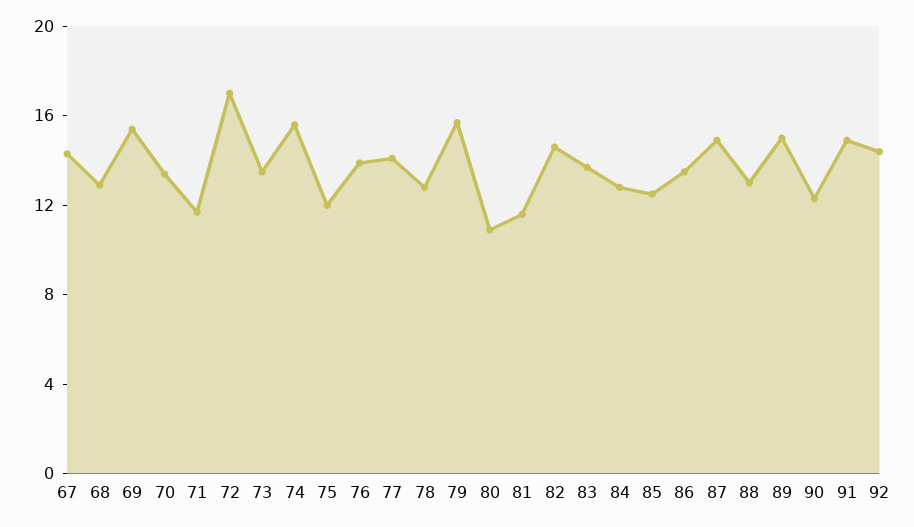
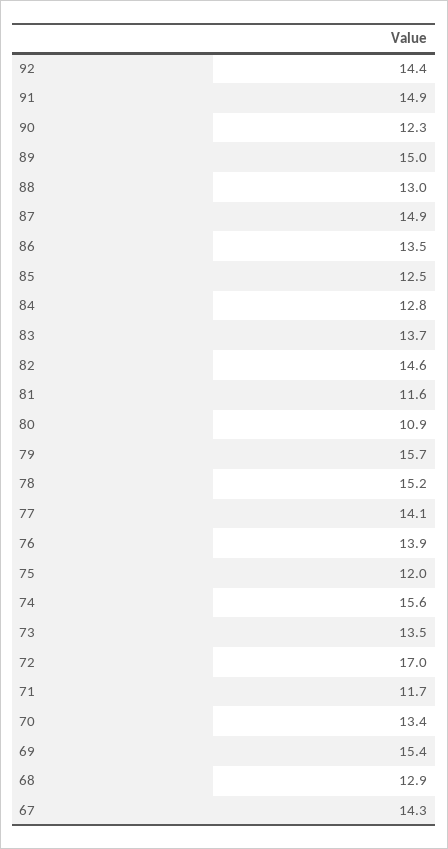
78: 13 -> 15.2

